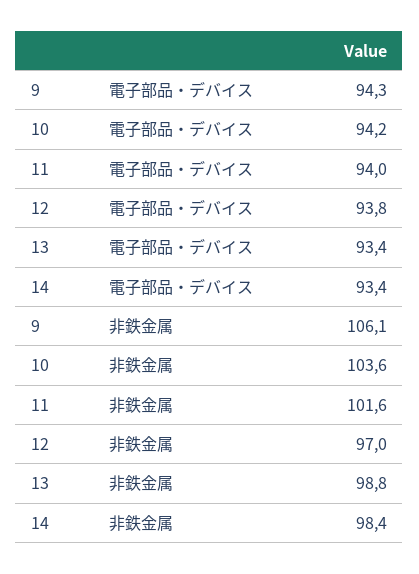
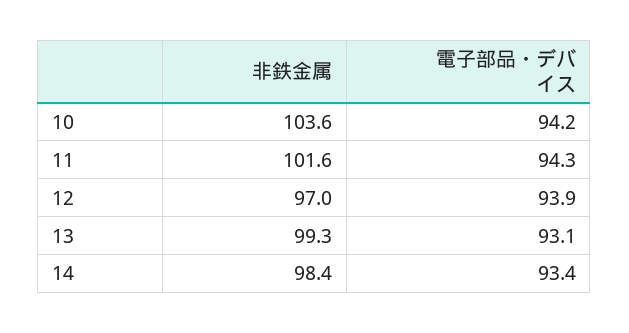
9, 電子部品・デバイス: 94.3 -> none
11, 電子部品・デバイス: 94 -> 94.3
12, 電子部品・デバイス: 93.8 -> 93.9
13, 電子部品・デバイス: 93.4 -> 93.1
9, 非鉄金属: 106.1 -> none
13, 非鉄金属: 98.8 -> 99.3

